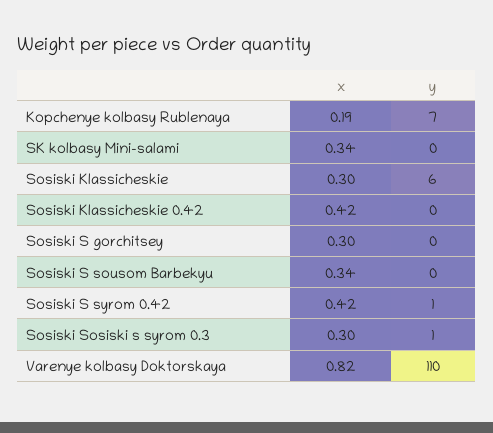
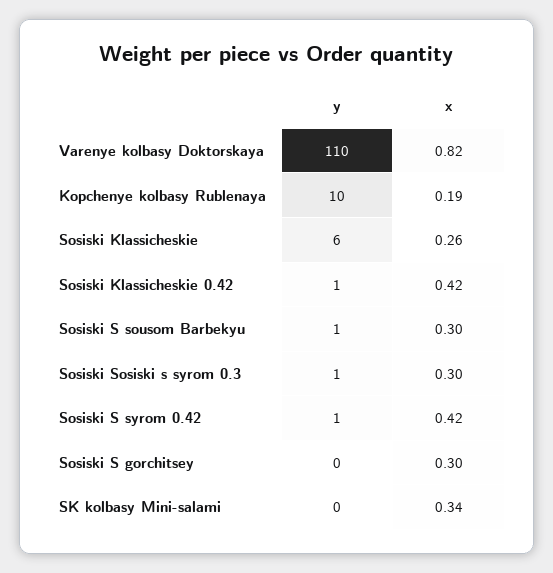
y, Kopchenye kolbasy Rublenaya: 7 -> 10
x, Sosiski Klassicheskie: 0.3 -> 0.26
y, Sosiski Klassicheskie 0.42: 0 -> 1
x, Sosiski S sousom Barbekyu: 0.34 -> 0.3
y, Sosiski S sousom Barbekyu: 0 -> 1

